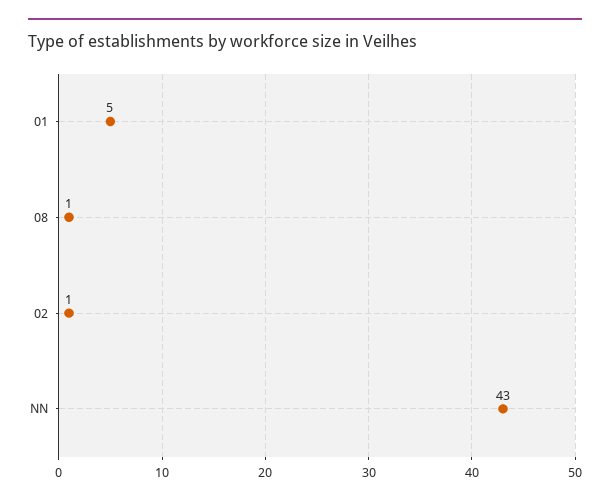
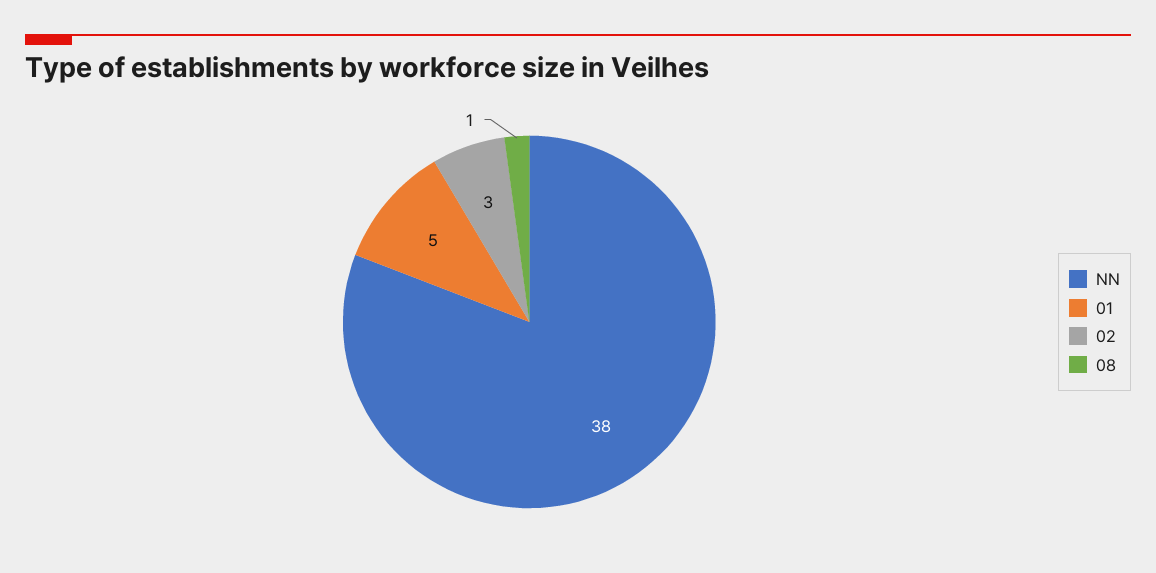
02: 1 -> 3
NN: 43 -> 38

